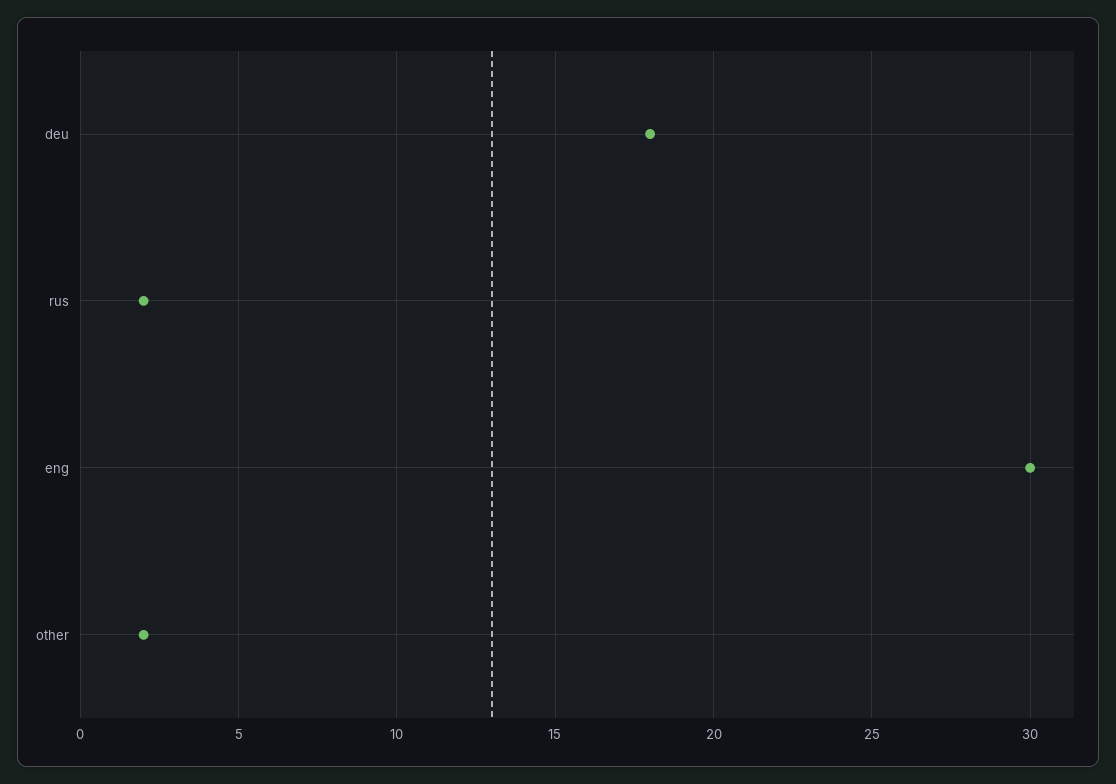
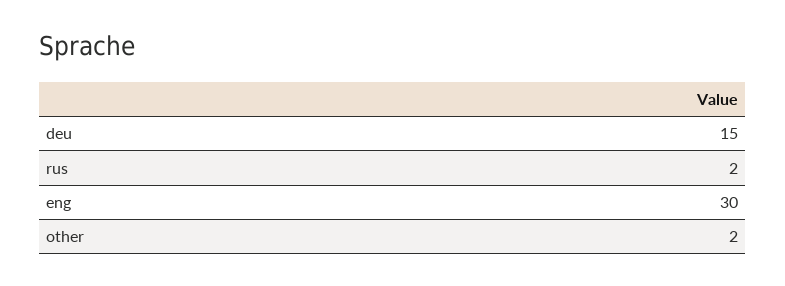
deu: 18 -> 15

